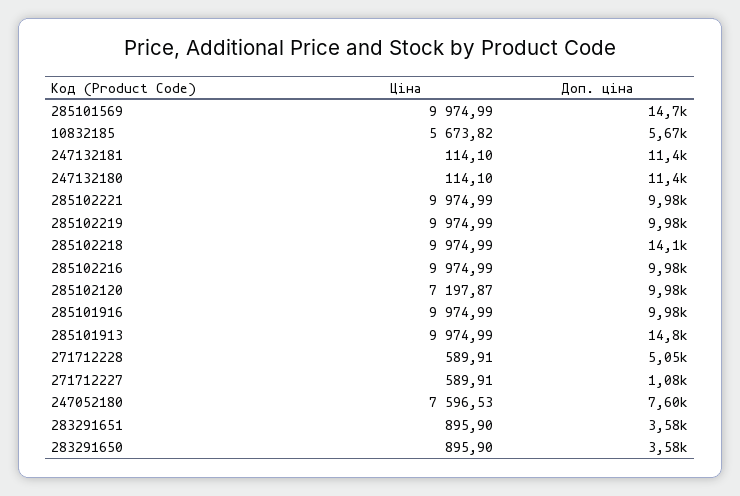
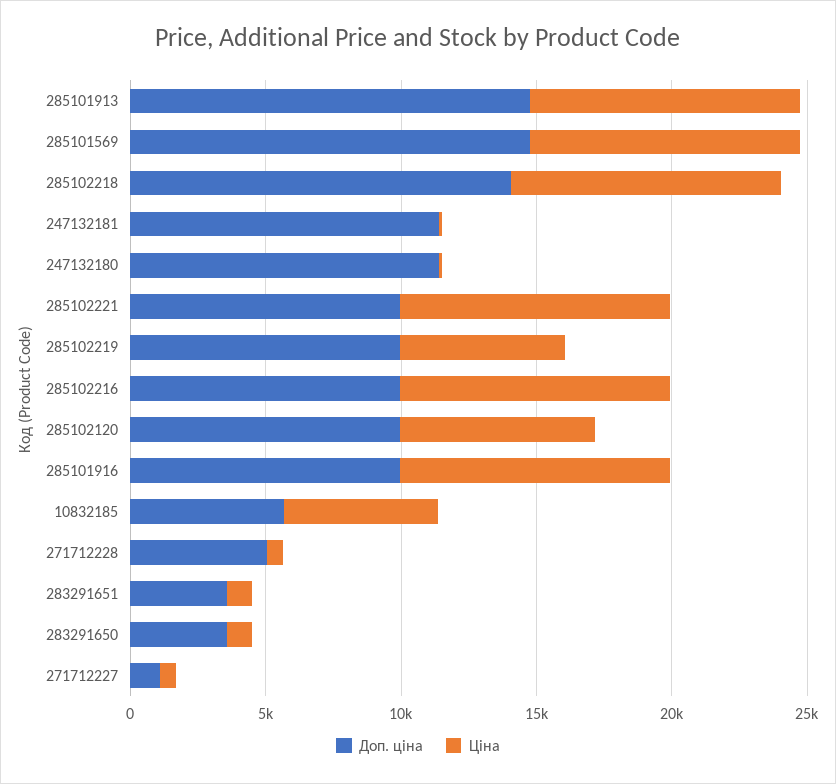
Ціна, 285102219: 9974.99 -> 6000
Ціна, 247052180: 7596.53 -> none
Доп. ціна, 247052180: 7600 -> none

